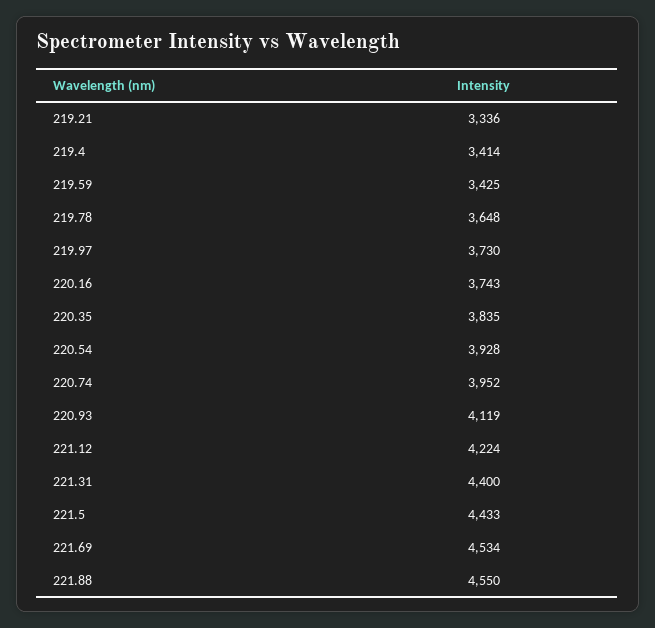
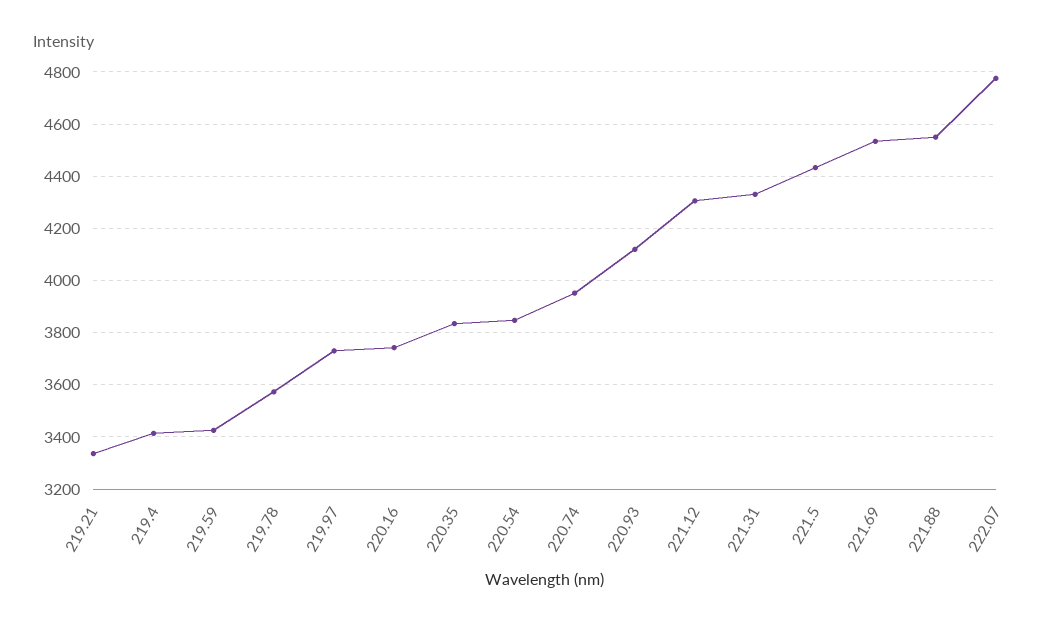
219.78: 3648 -> 3575
220.54: 3928 -> 3850
221.12: 4224 -> 4300
221.31: 4400 -> 4325
222.07: none -> 4775

